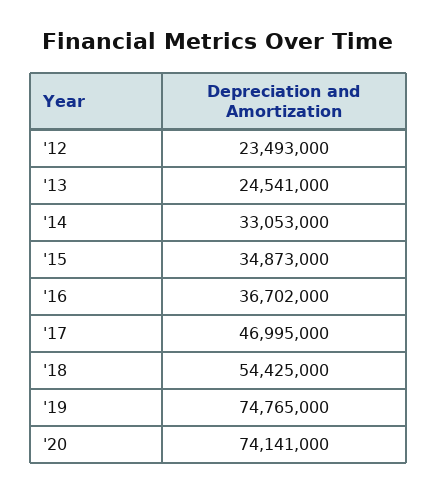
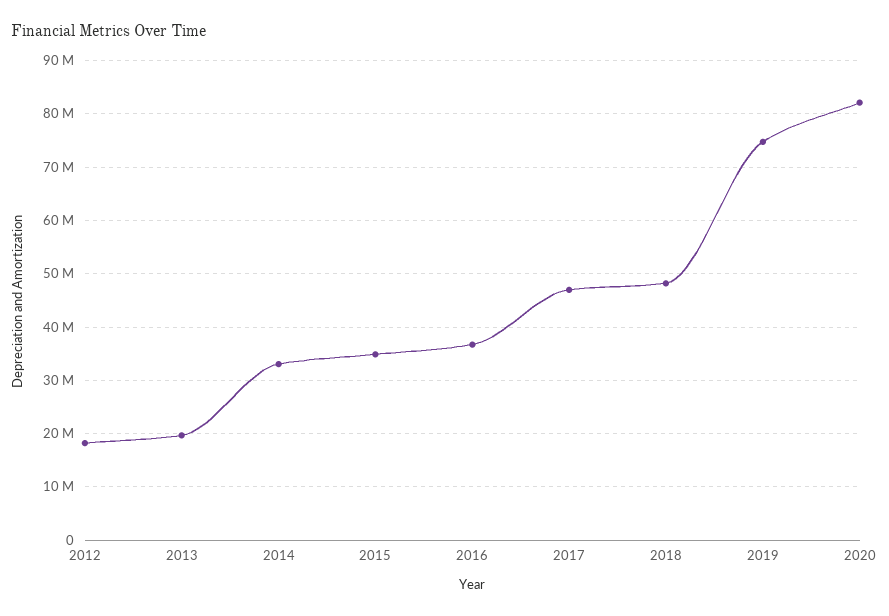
'12: 23493000 -> 18000000
'13: 24541000 -> 20000000
'18: 54425000 -> 48000000
'20: 74141000 -> 82000000

